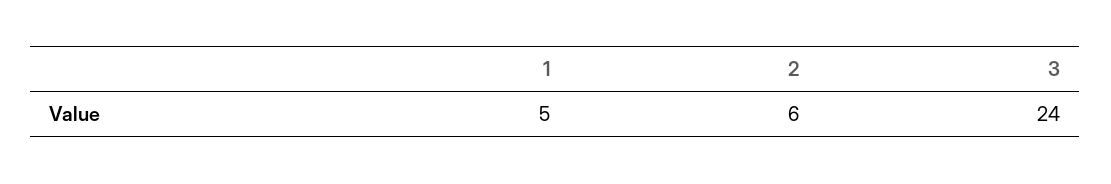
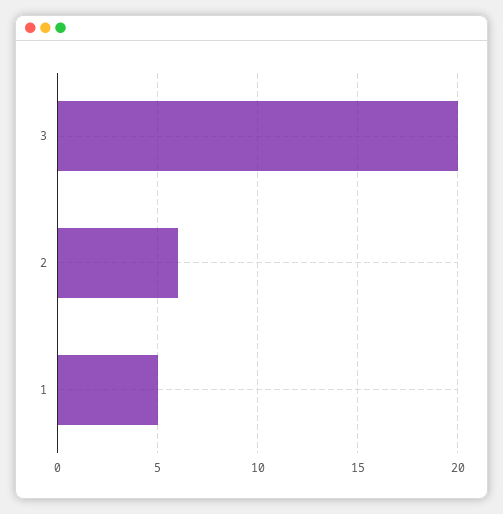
3: 24 -> 20

